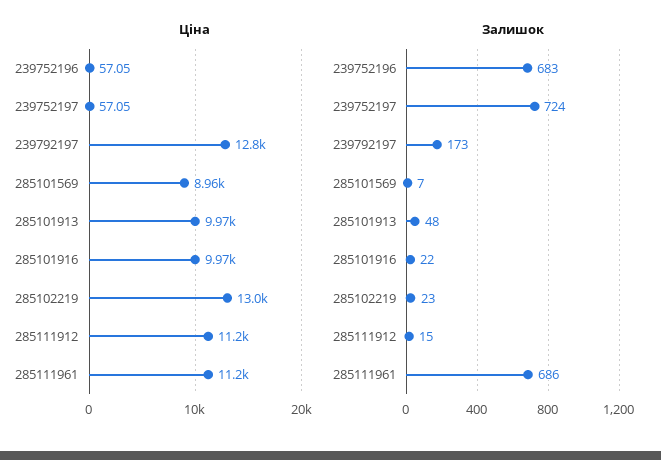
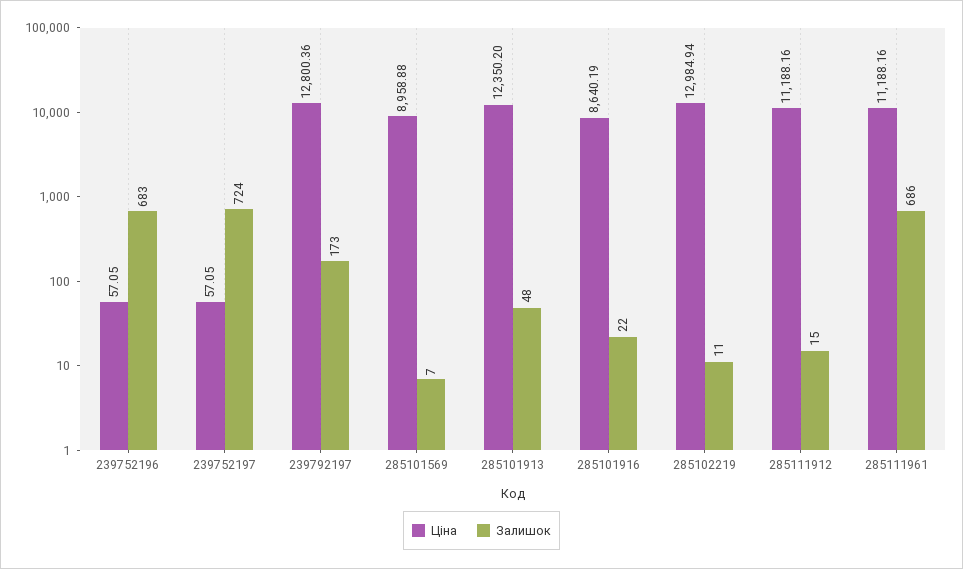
Ціна, 285101913: 9970 -> 12350.2
Ціна, 285101916: 9970 -> 8640.19
Залишок, 285102219: 23 -> 11

